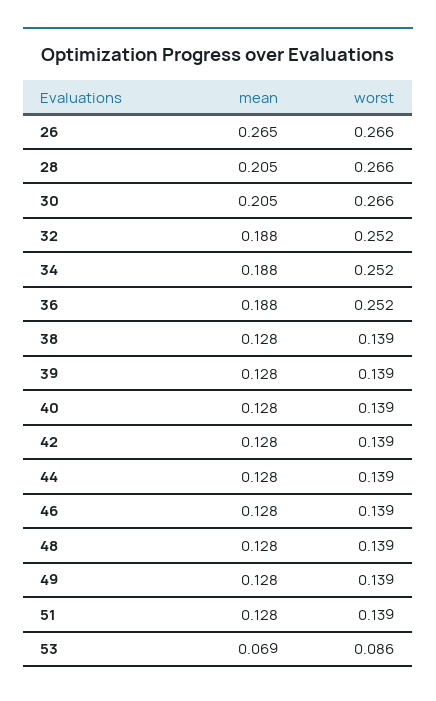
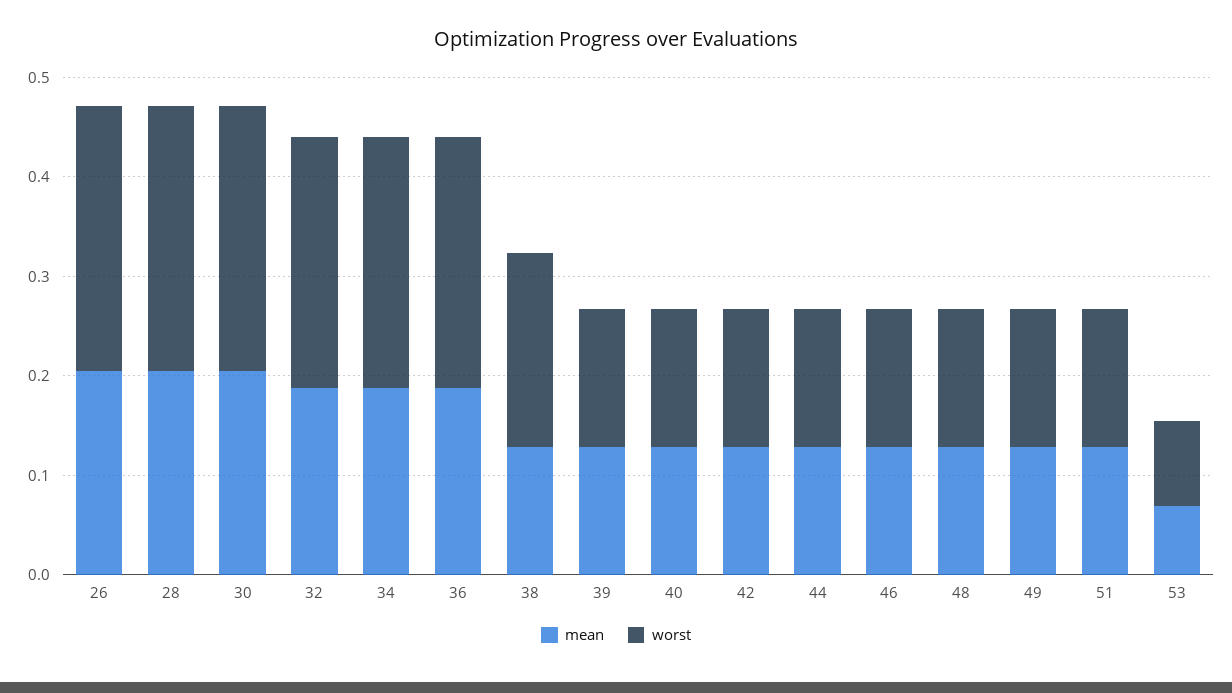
mean, 26: 0.265 -> 0.2
worst, 38: 0.139 -> 0.2

